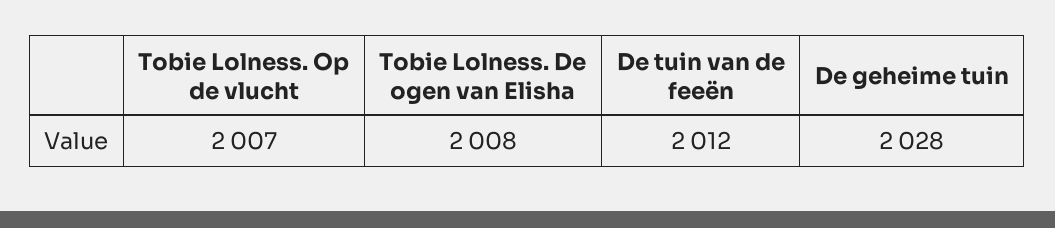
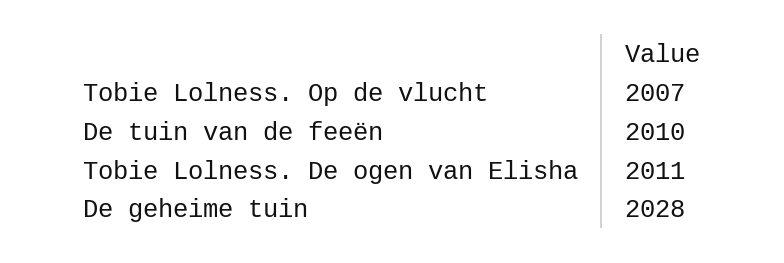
Tobie Lolness. De ogen van Elisha: 2008 -> 2011
De tuin van de feeën: 2012 -> 2010

